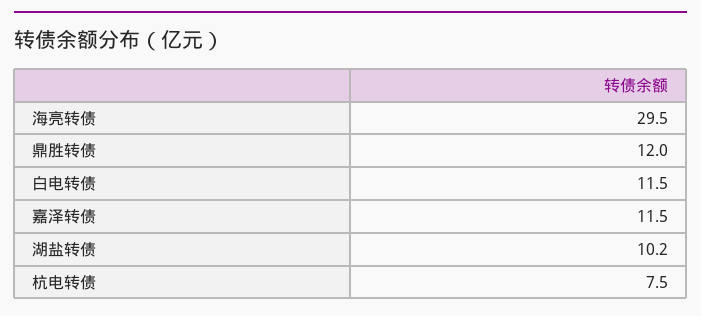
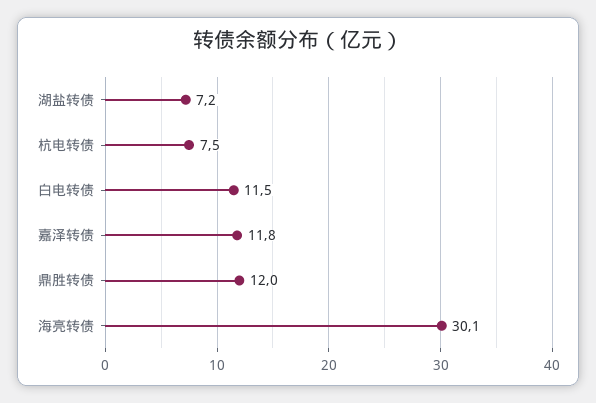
海亮转债: 29.5 -> 30.1
嘉泽转债: 11.5 -> 11.8
湖盐转债: 10.2 -> 7.2

